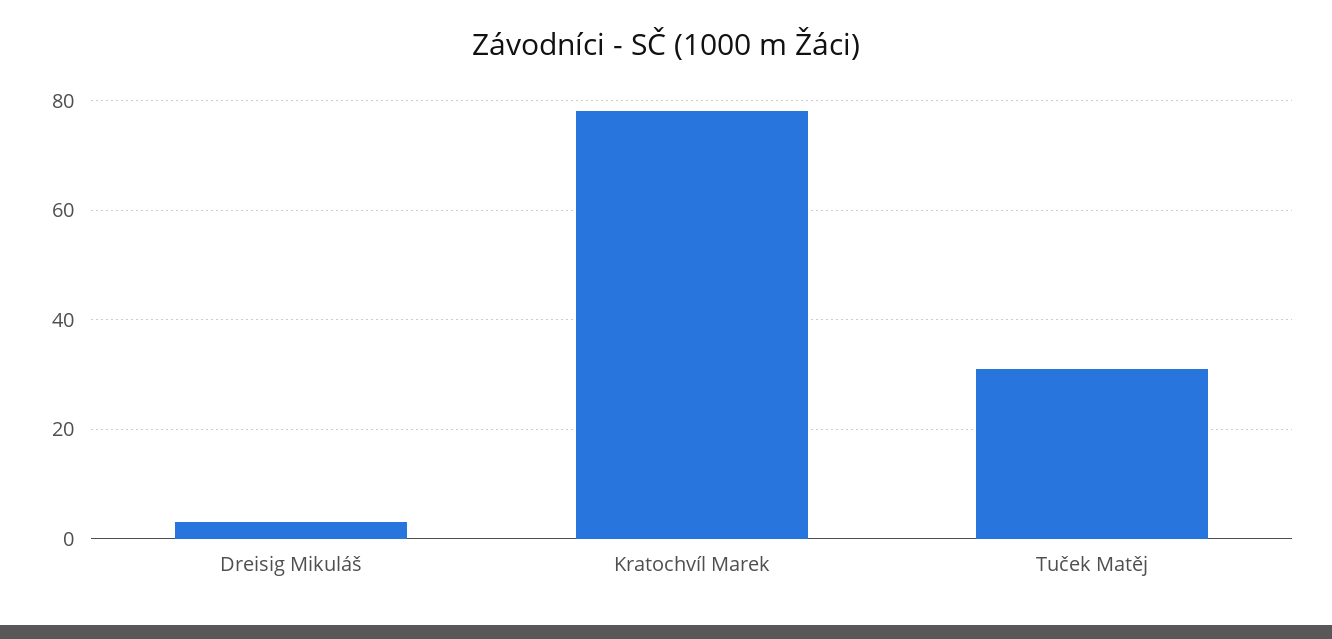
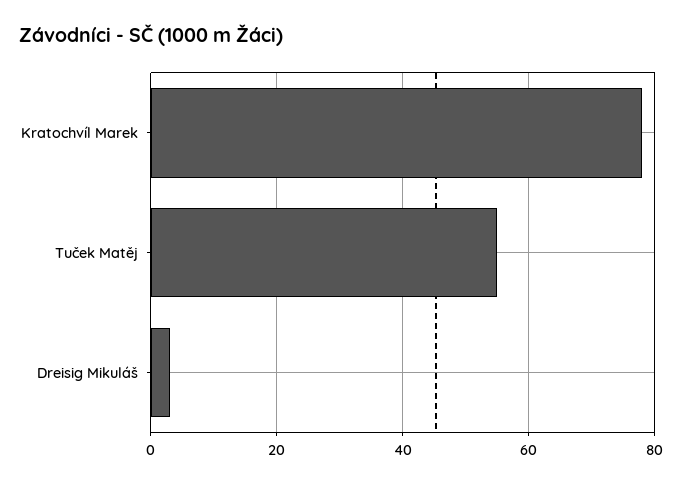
Tuček Matěj: 30 -> 55

